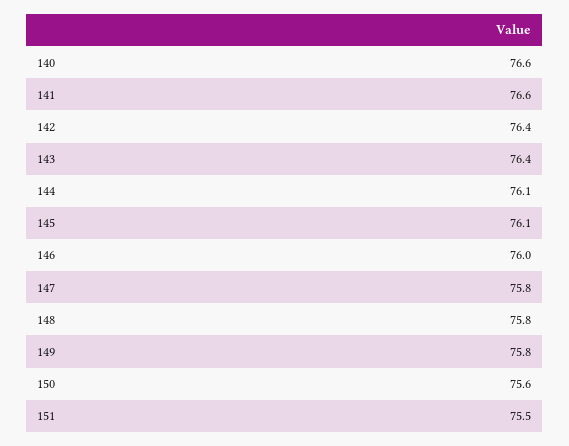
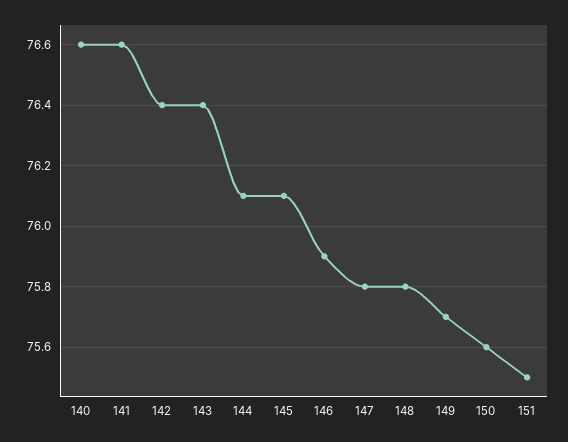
146: 76 -> 75.9
149: 75.8 -> 75.7

